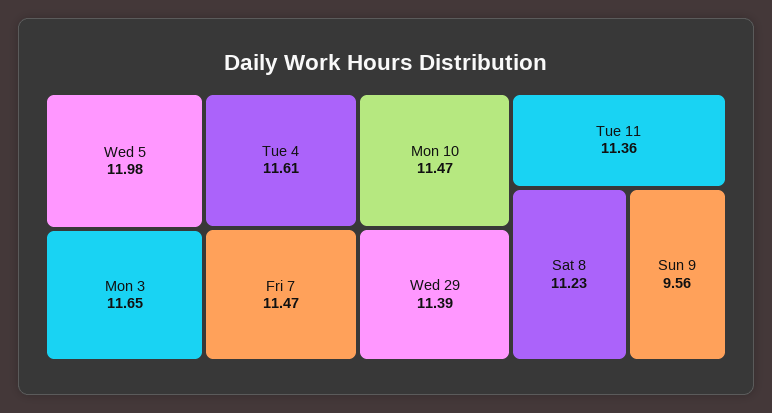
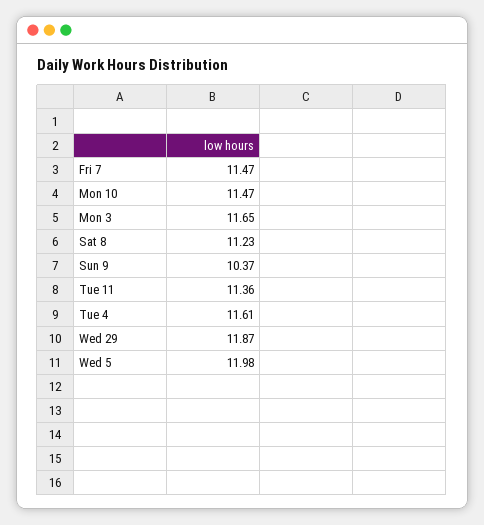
Wed 29: 11.39 -> 11.87
Sun 9: 9.56 -> 10.37

